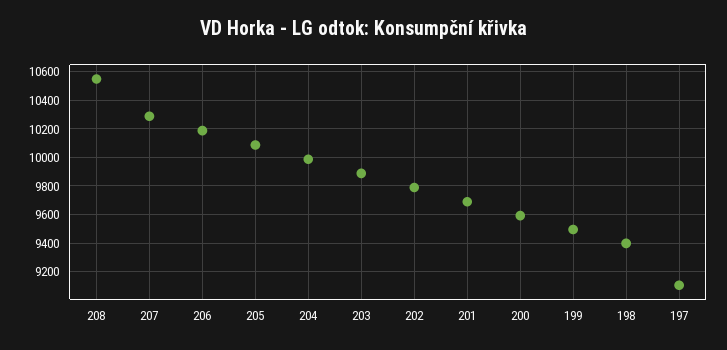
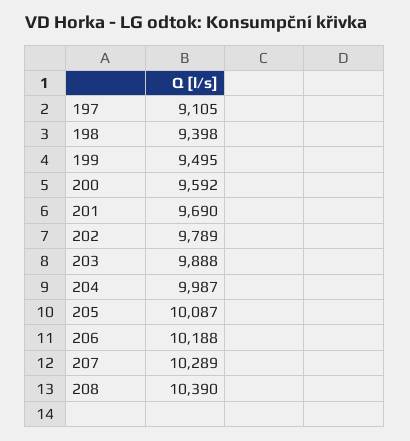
208: 10550 -> 10390

